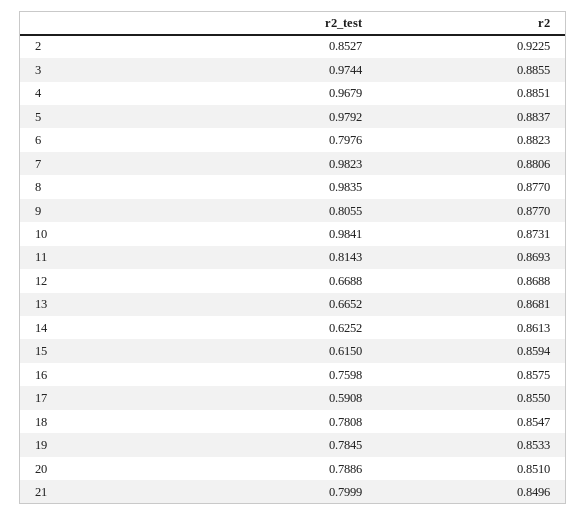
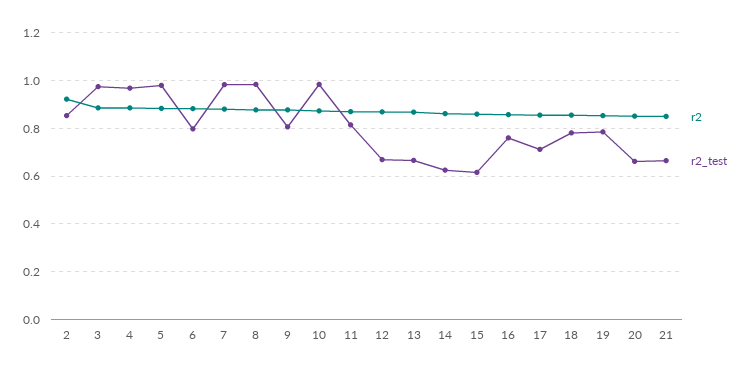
r2_test, 17: 0.5908 -> 0.7
r2_test, 20: 0.7886 -> 0.65
r2_test, 21: 0.7999 -> 0.65

